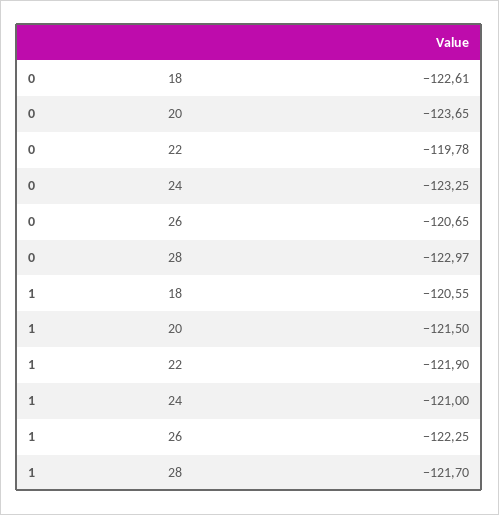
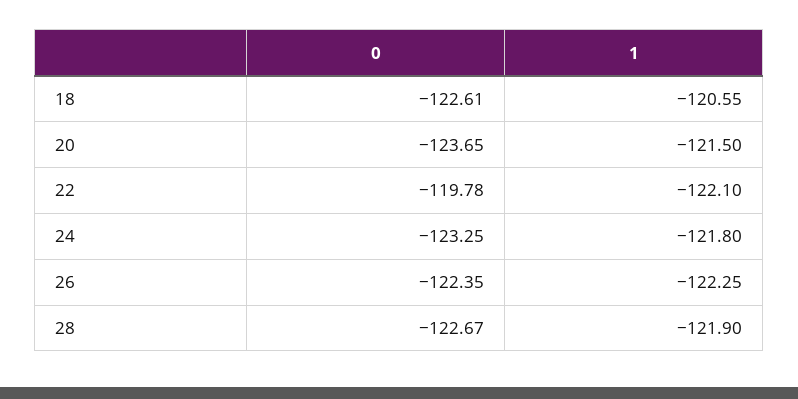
0, 26: -120.65 -> -122.35
0, 28: -122.97 -> -122.67
1, 22: -121.9 -> -122.1
1, 24: -121 -> -121.8
1, 28: -121.7 -> -121.9

